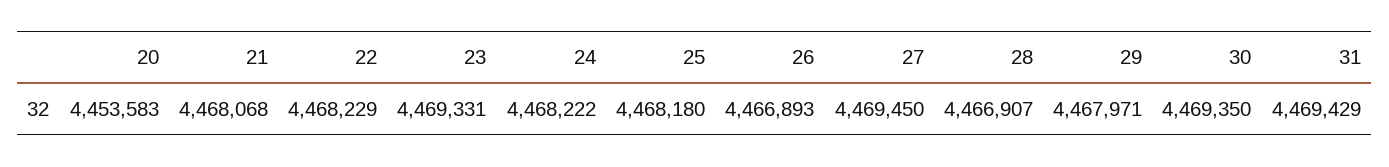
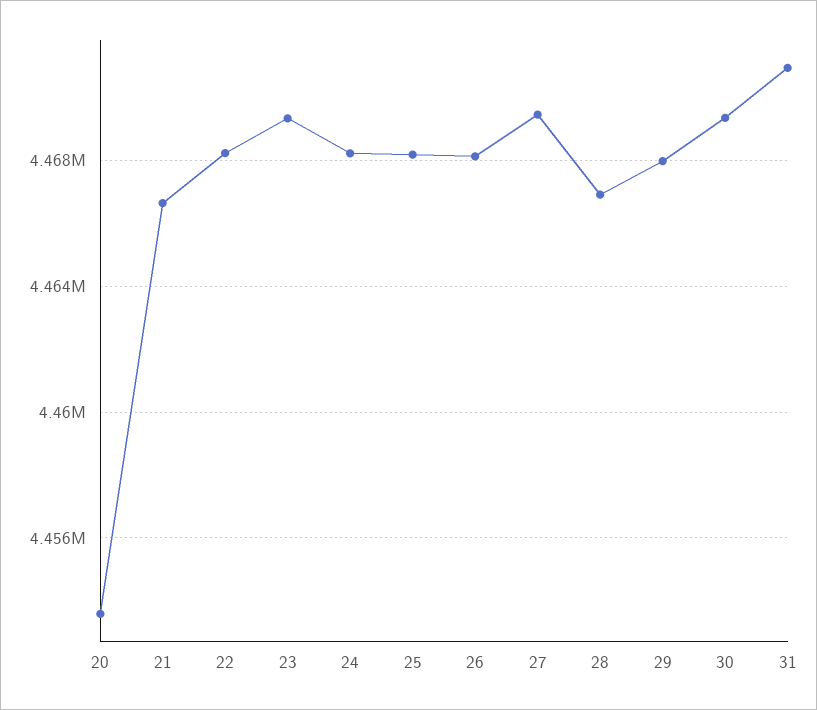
21: 4468068 -> 4466500
26: 4466893 -> 4468000
31: 4469429 -> 4471000

